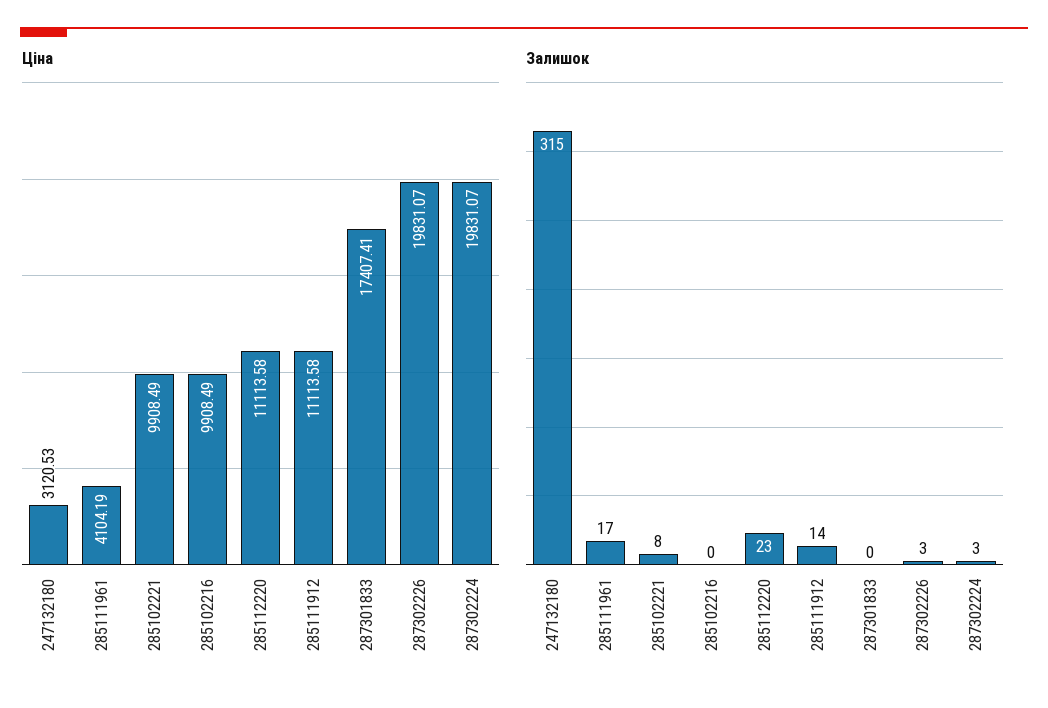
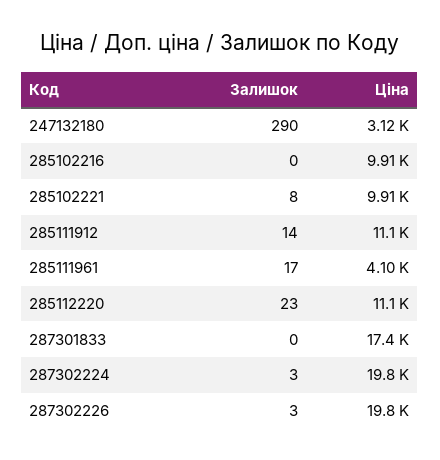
Залишок, 247132180: 315 -> 290

